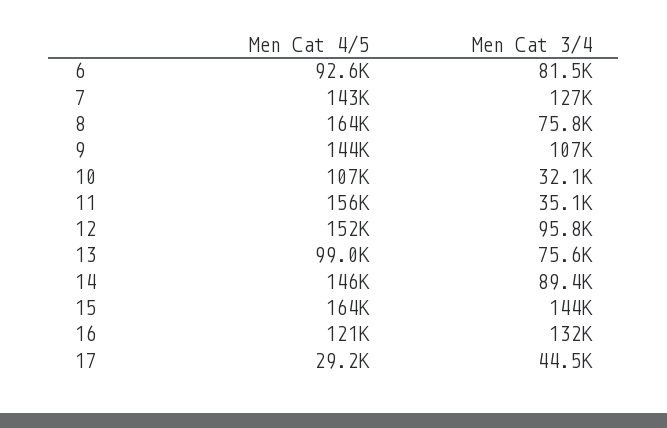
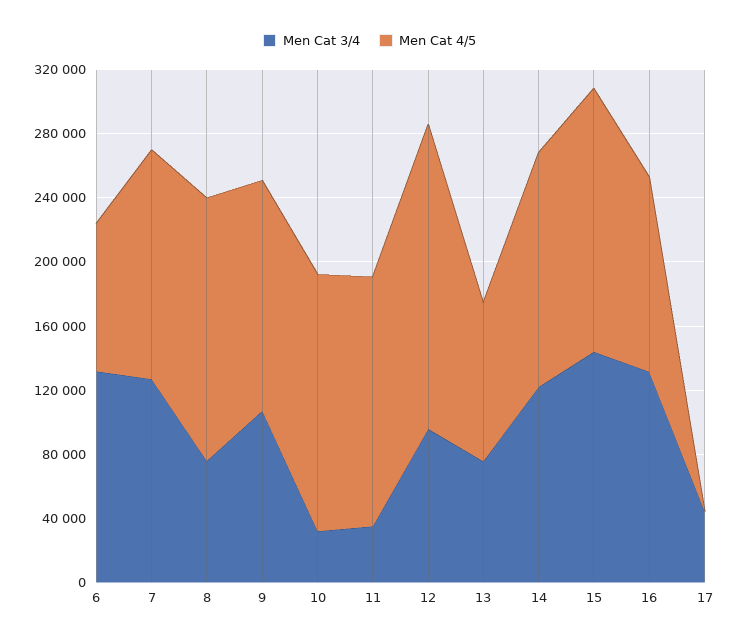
Men Cat 3/4, 6: 81500 -> 130000
Men Cat 4/5, 10: 107000 -> 160000
Men Cat 4/5, 12: 152000 -> 190000
Men Cat 3/4, 14: 89400 -> 120000
Men Cat 4/5, 17: 29200 -> 0

